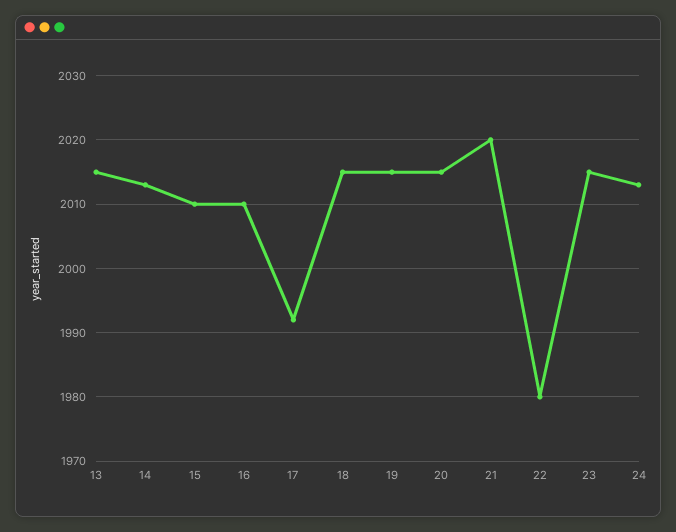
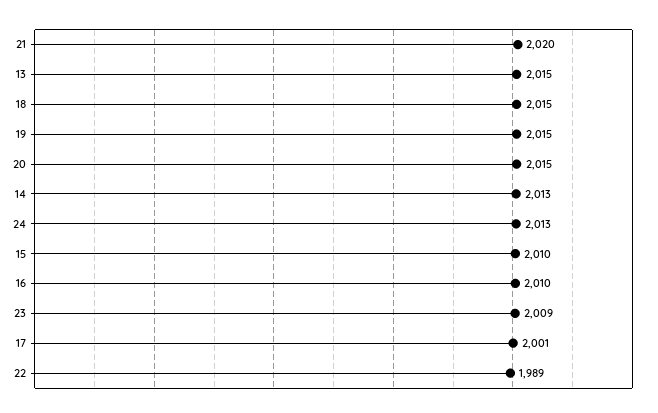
17: 1992 -> 2001
22: 1980 -> 1989
23: 2015 -> 2009

